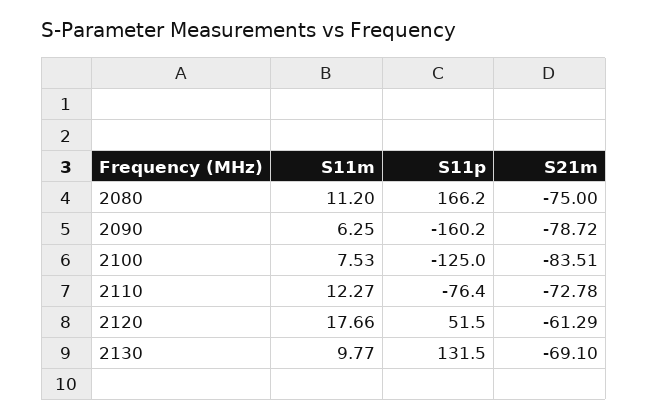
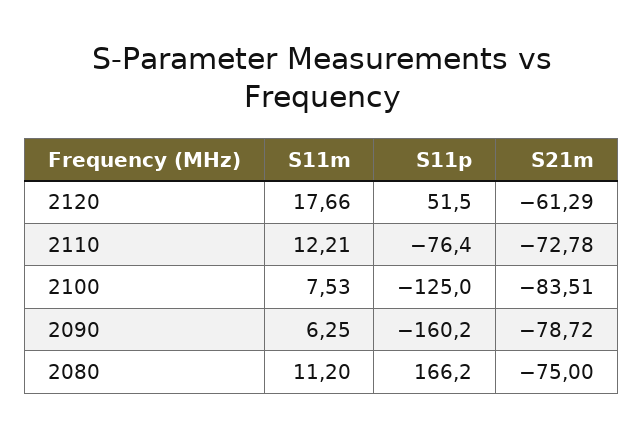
S11m, 2110: 12.27 -> 12.21
S11m, 2130: 9.77 -> none
S11p, 2130: 131.5 -> none
S21m, 2130: -69.1 -> none

